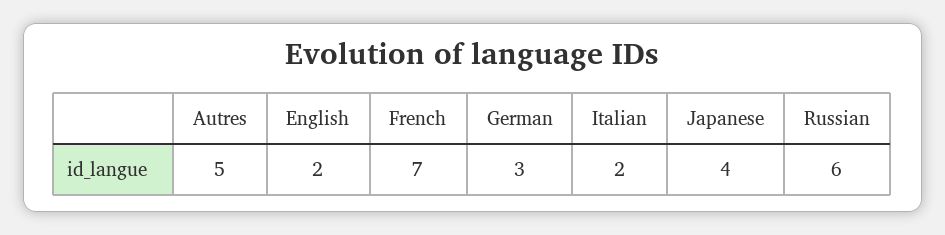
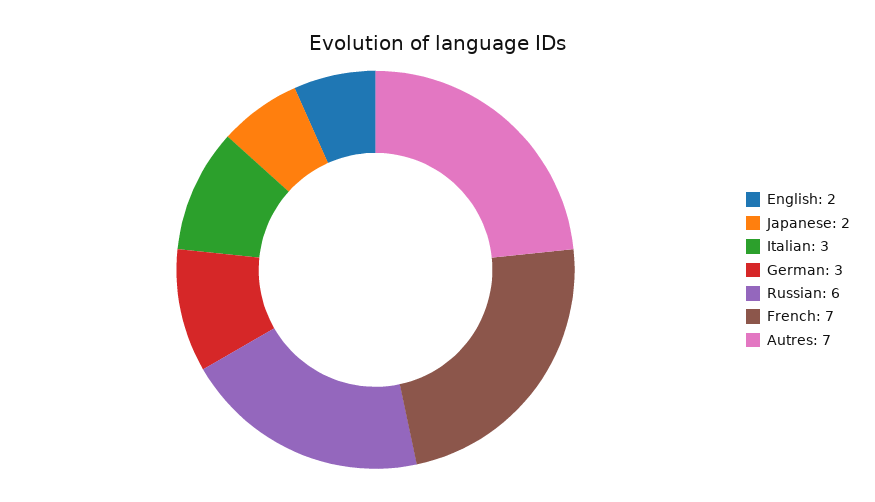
Autres: 5 -> 7
Italian: 2 -> 3
Japanese: 4 -> 2

